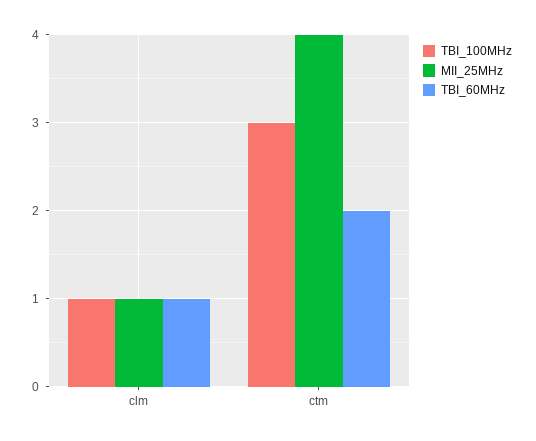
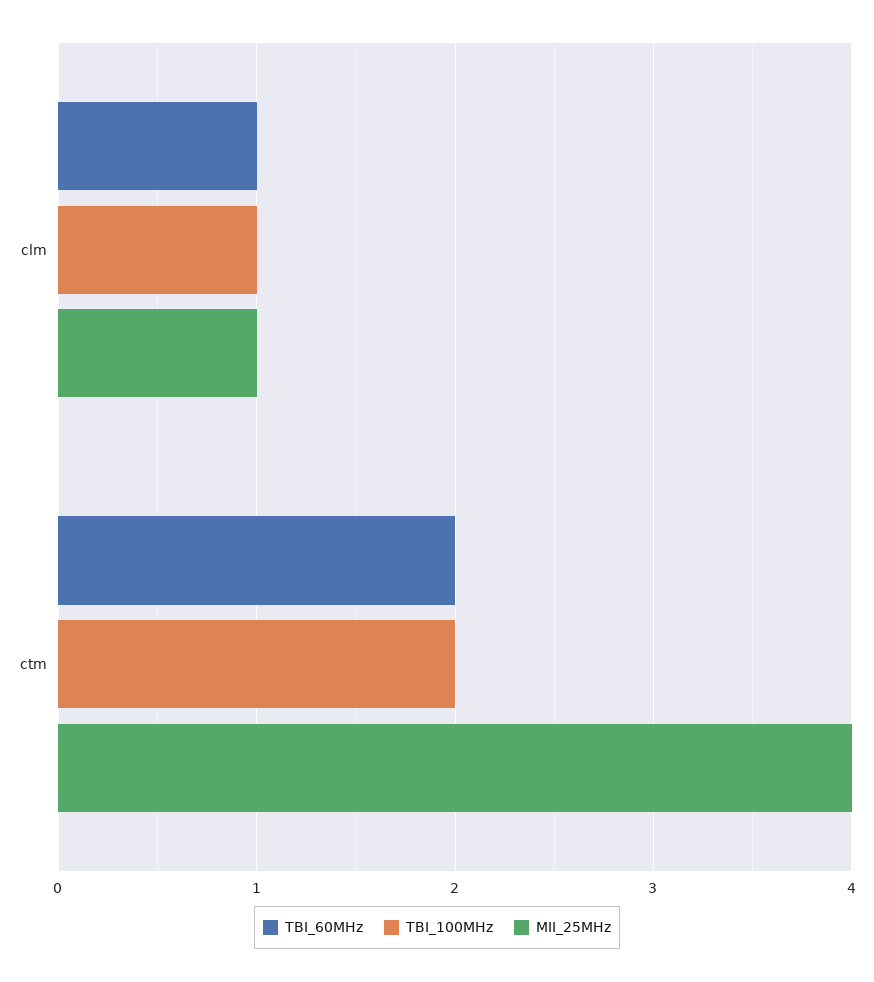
TBI_100MHz, ctm: 3 -> 2

